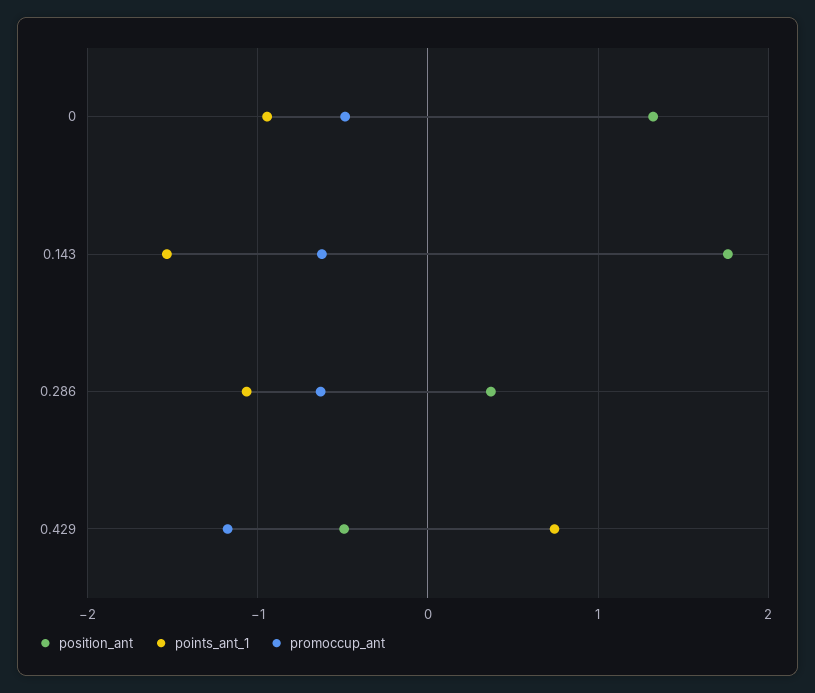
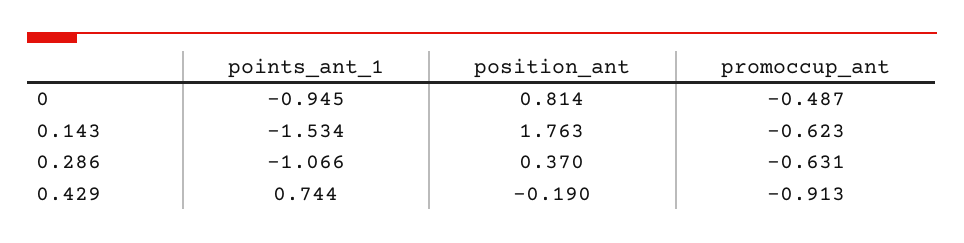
position_ant, 0: 1.3 -> 0.814
position_ant, 0.429: -0.5 -> -0.19
promoccup_ant, 0.429: -1.2 -> -0.913

